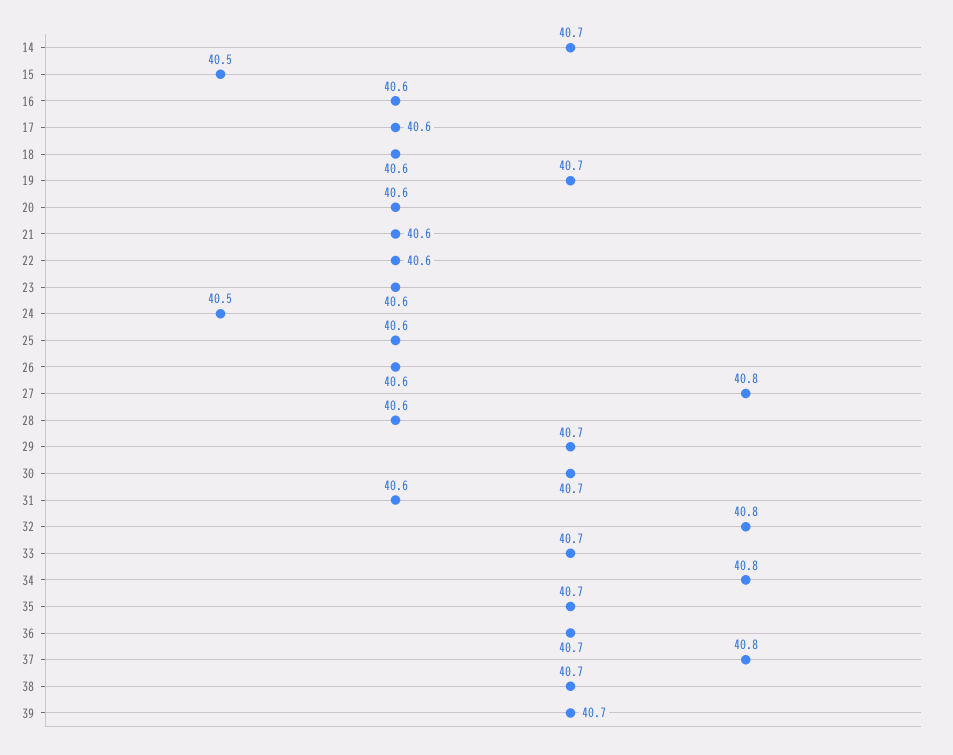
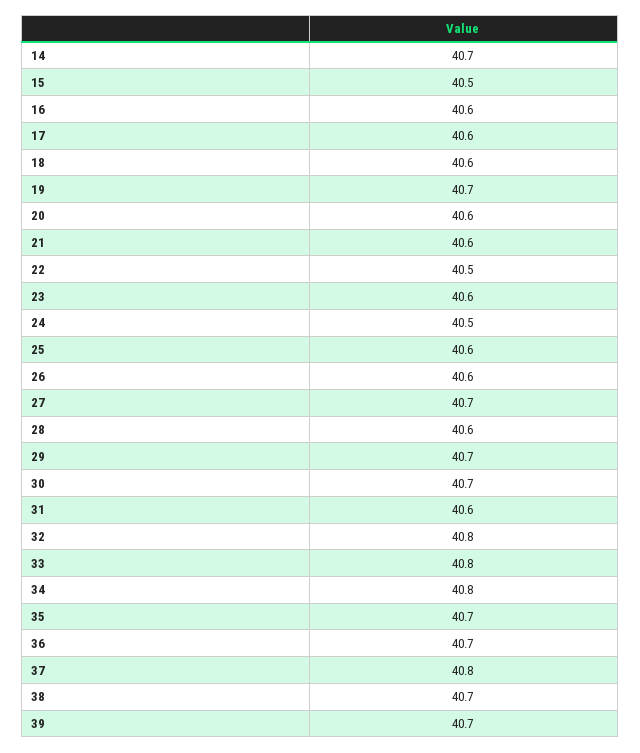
22: 40.6 -> 40.5
27: 40.8 -> 40.7
33: 40.7 -> 40.8

